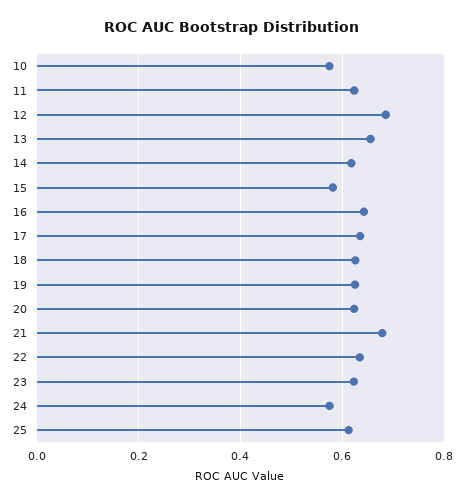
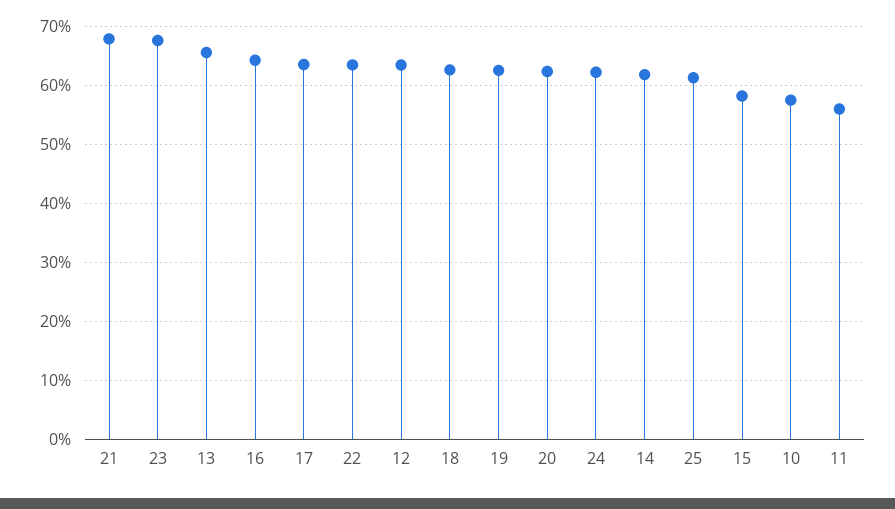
11: 0.62 -> 0.56
12: 0.68 -> 0.64
23: 0.62 -> 0.68
24: 0.58 -> 0.62

